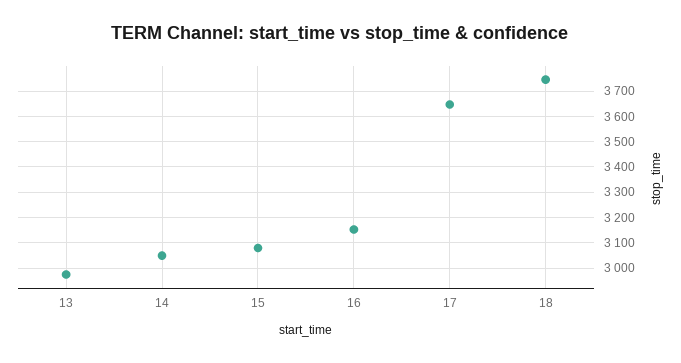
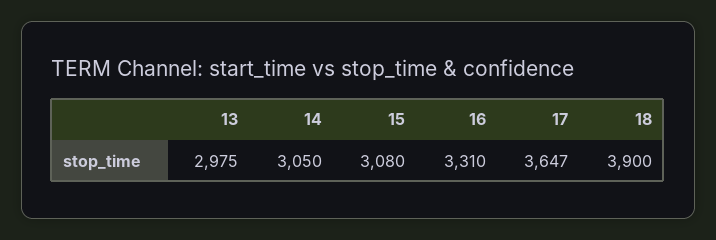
16: 3150 -> 3310
18: 3750 -> 3900

